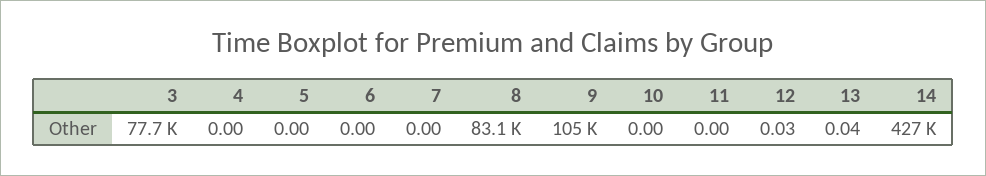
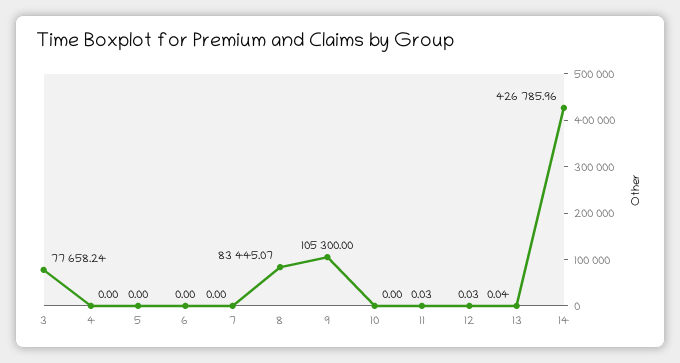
8: 83100 -> 83445.07
11: 0 -> 0.03

